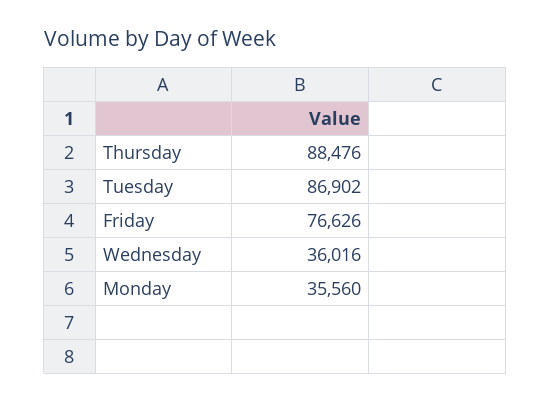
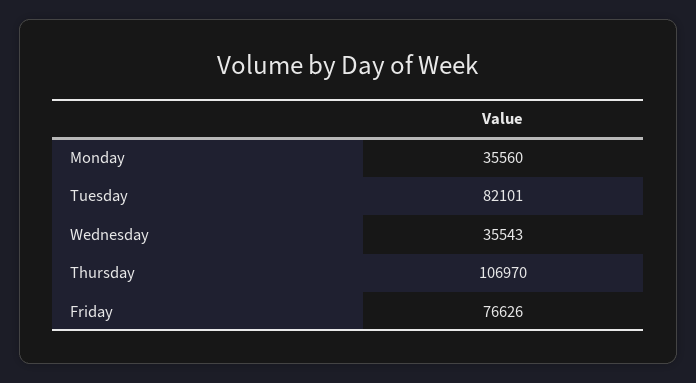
Thursday: 88476 -> 106970
Tuesday: 86902 -> 82101
Wednesday: 36016 -> 35543

